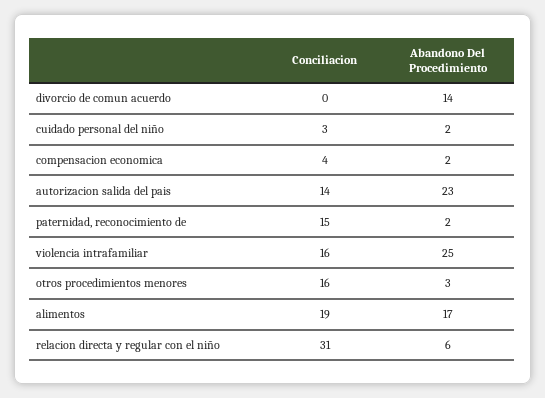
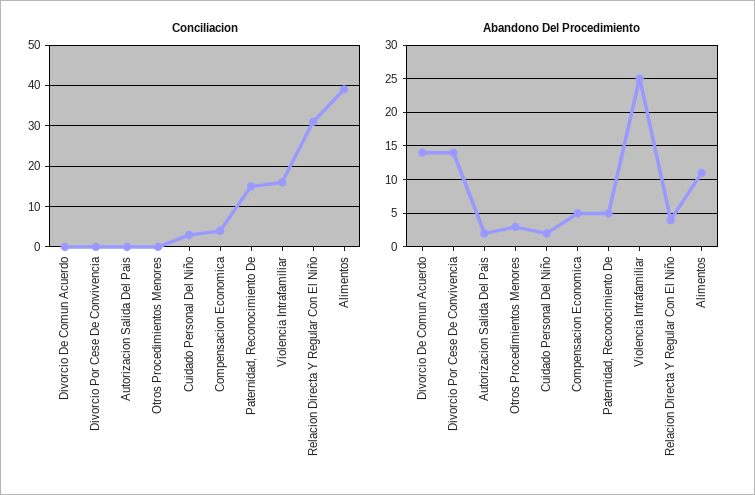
Abandono Del Procedimiento, compensacion economica: 2 -> 5
Conciliacion, autorizacion salida del pais: 14 -> 0
Abandono Del Procedimiento, autorizacion salida del pais: 23 -> 2
Abandono Del Procedimiento, paternidad, reconocimiento de: 2 -> 5
Conciliacion, otros procedimientos menores: 16 -> 0
Conciliacion, alimentos: 19 -> 40
Abandono Del Procedimiento, alimentos: 17 -> 11
Abandono Del Procedimiento, relacion directa y regular con el niño: 6 -> 4
Conciliacion, Divorcio Por Cese De Convivencia: none -> 0
Abandono Del Procedimiento, Divorcio Por Cese De Convivencia: none -> 14

